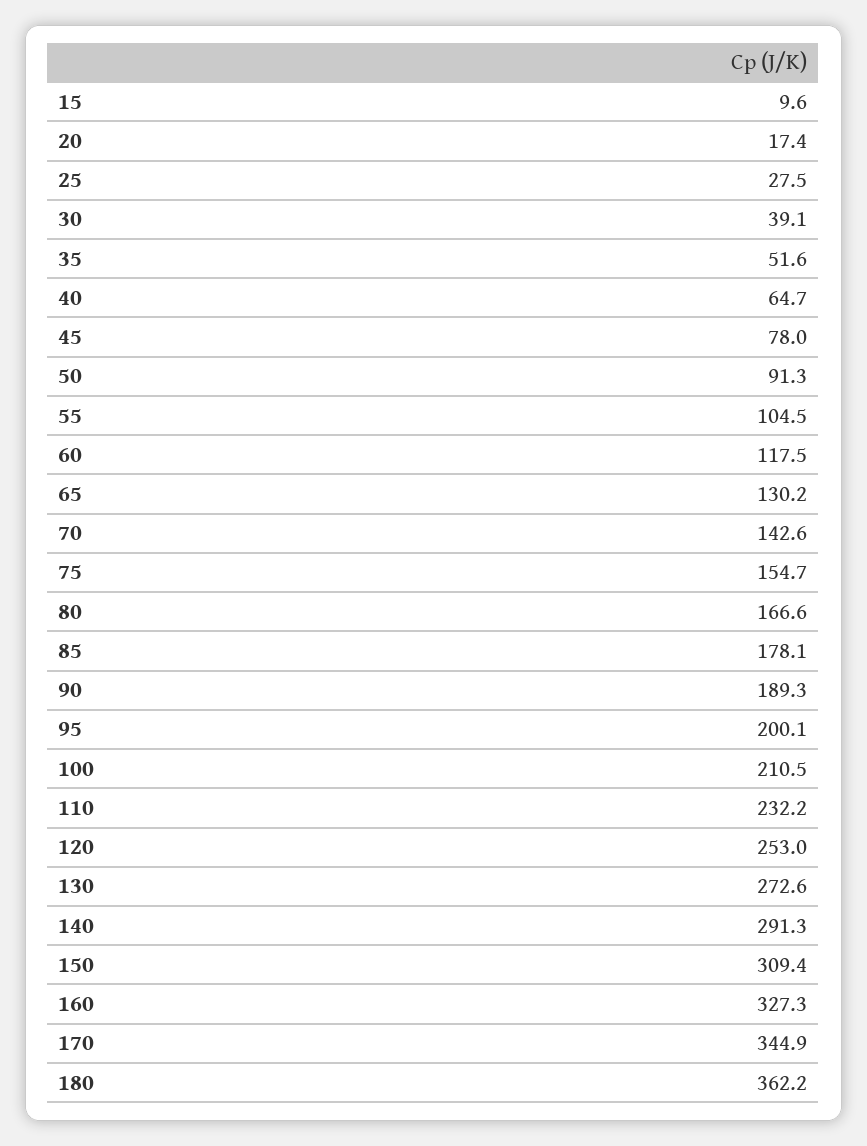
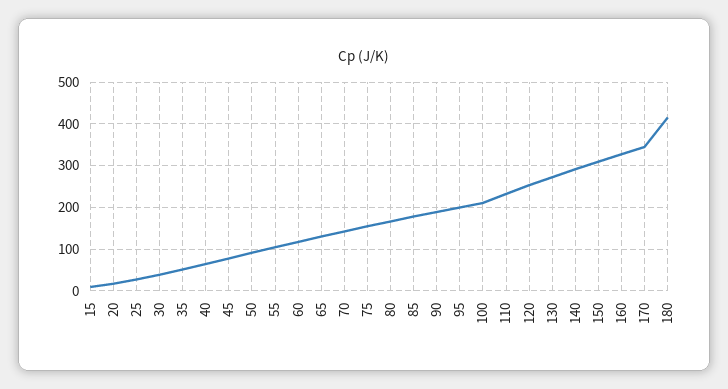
180: 362.2 -> 420

